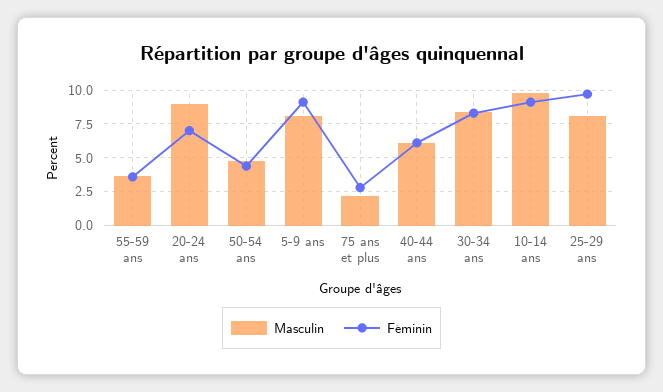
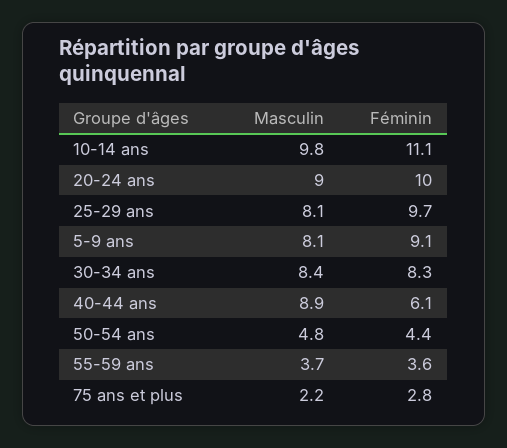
Féminin, 20-24 ans: 7 -> 10
Masculin, 40-44 ans: 6 -> 8.9
Féminin, 10-14 ans: 9 -> 11.1

